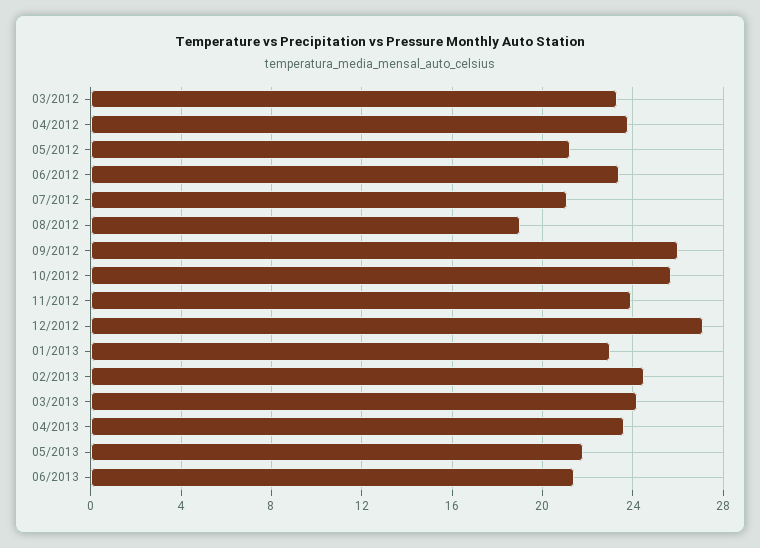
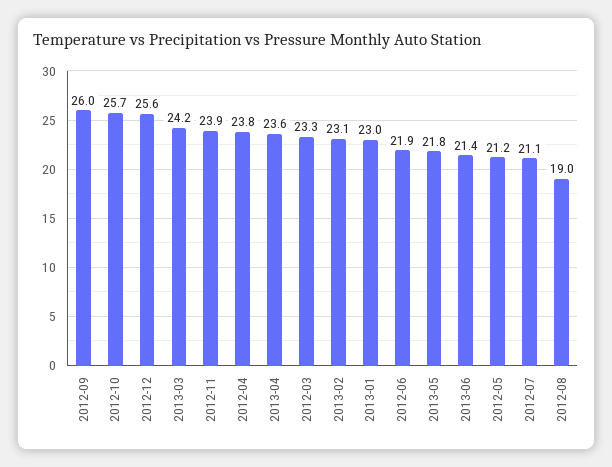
06/2012: 23.5 -> 21.9
12/2012: 27 -> 25.6
02/2013: 24.5 -> 23.1

